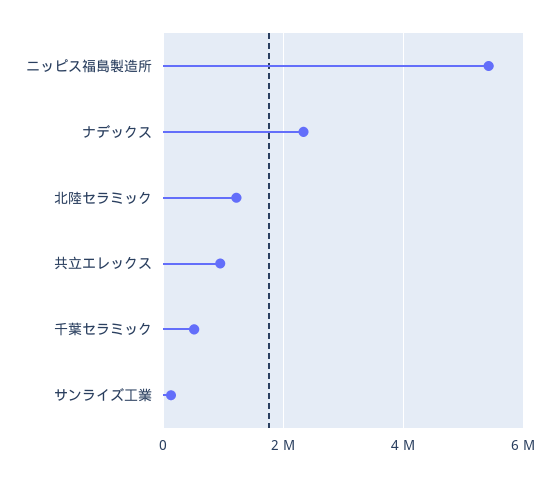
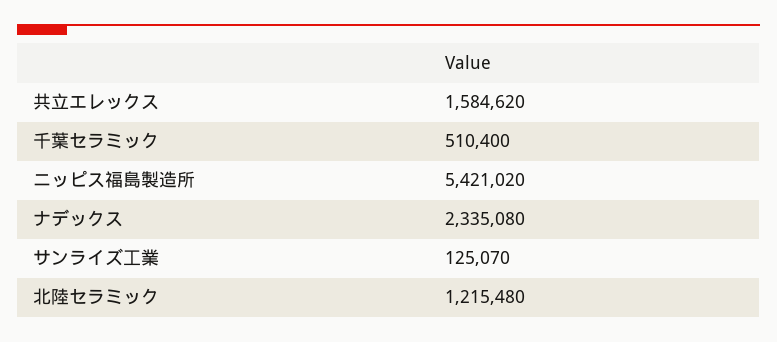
共立エレックス: 1000000 -> 1584620

